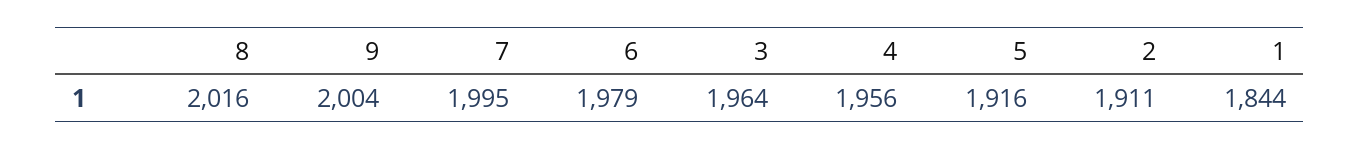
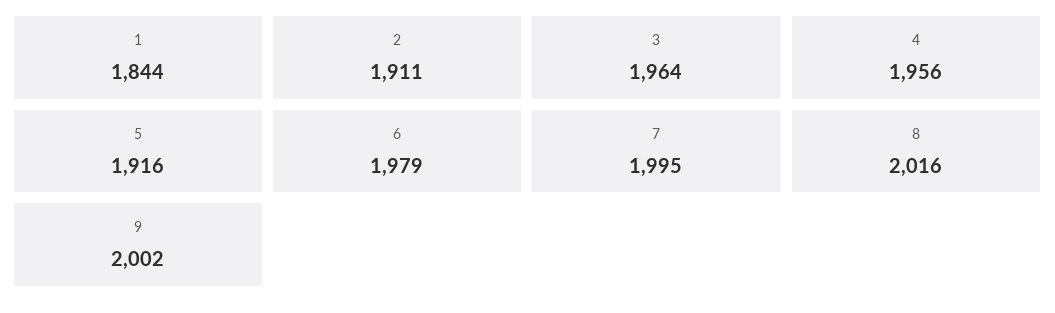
9: 2004 -> 2002

